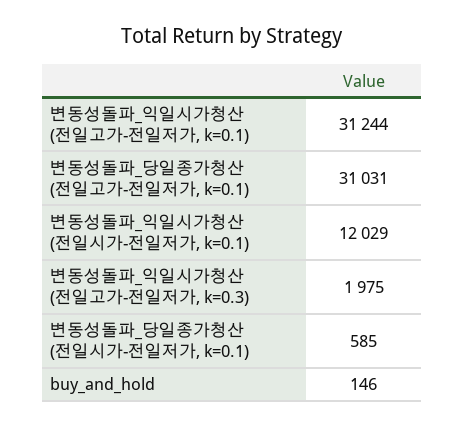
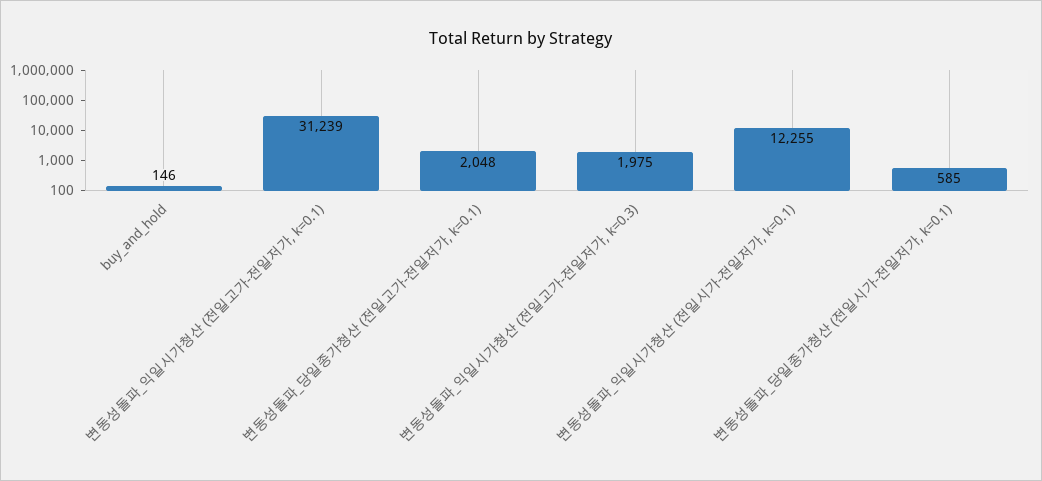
변동성돌파_익일시가청산 (전일고가-전일저가, k=0.1): 31244 -> 31239
변동성돌파_당일종가청산 (전일고가-전일저가, k=0.1): 31031 -> 2048
변동성돌파_익일시가청산 (전일시가-전일저가, k=0.1): 12029 -> 12255

